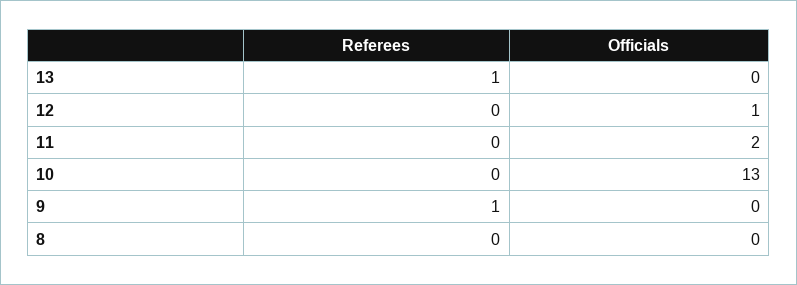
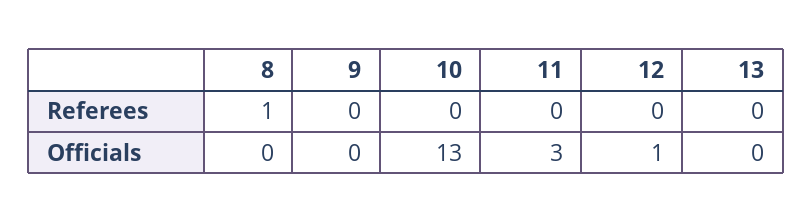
Referees, 13: 1 -> 0
Officials, 11: 2 -> 3
Referees, 9: 1 -> 0
Referees, 8: 0 -> 1

